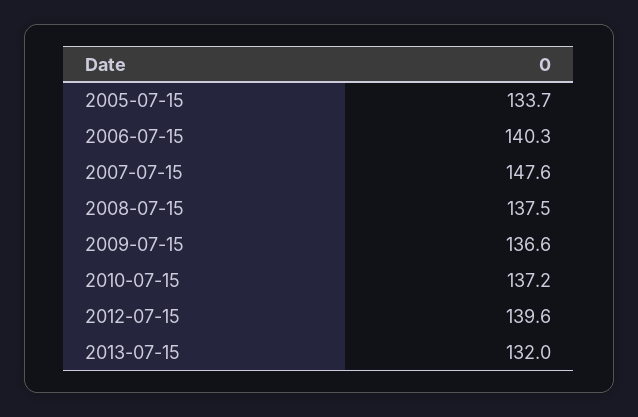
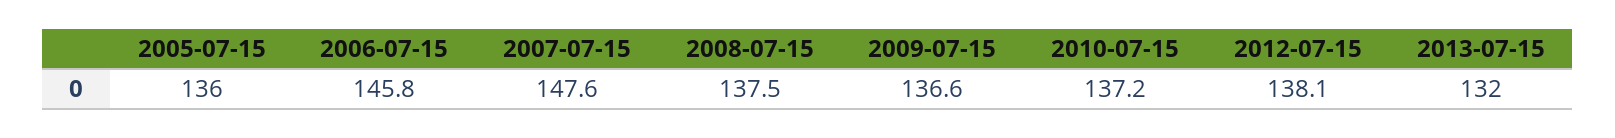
2005-07-15: 133.7 -> 136
2006-07-15: 140.3 -> 145.8
2012-07-15: 139.6 -> 138.1

